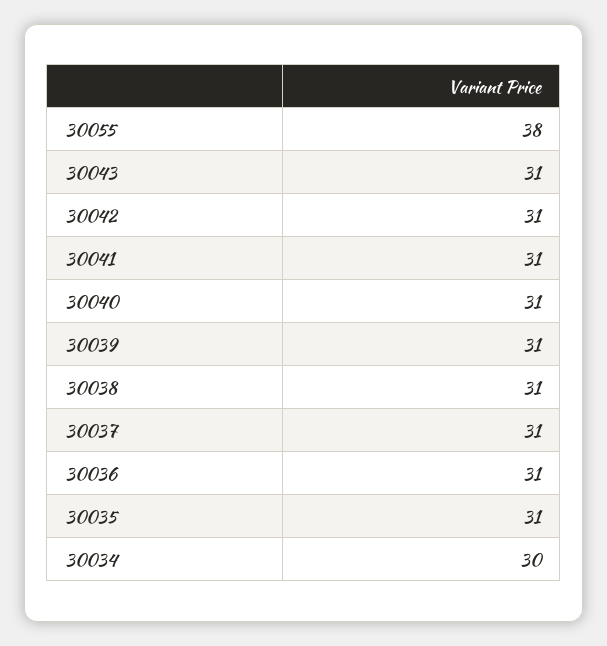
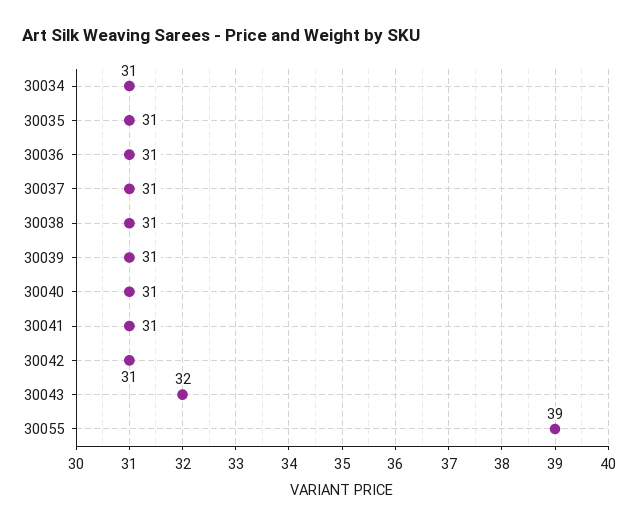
30055: 38 -> 39
30043: 31 -> 32
30034: 30 -> 31

